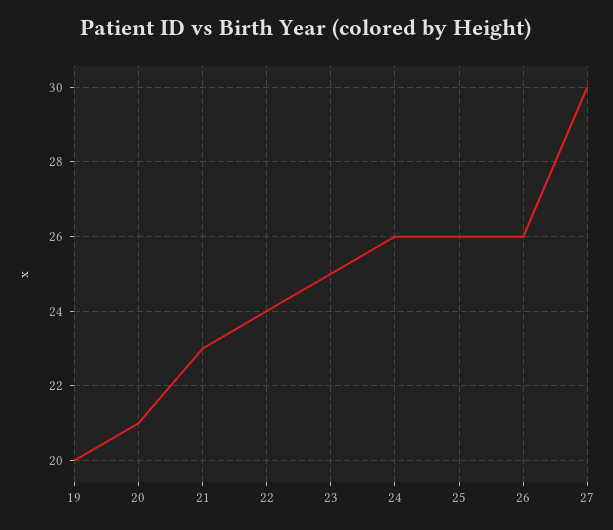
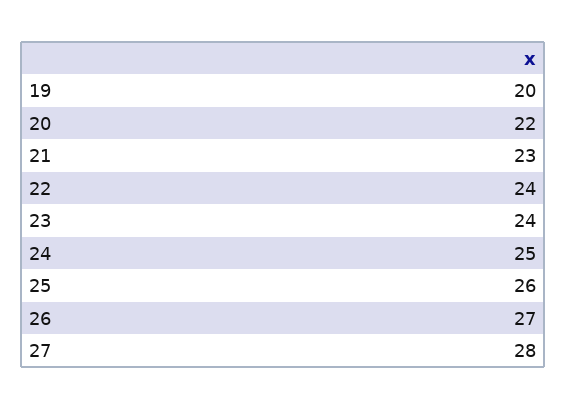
20: 21 -> 22
23: 25 -> 24
24: 26 -> 25
26: 26 -> 27
27: 30 -> 28

